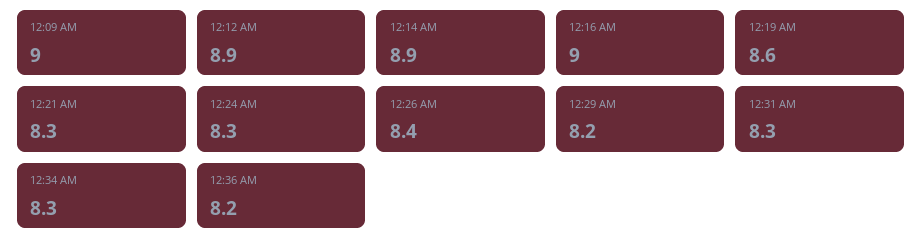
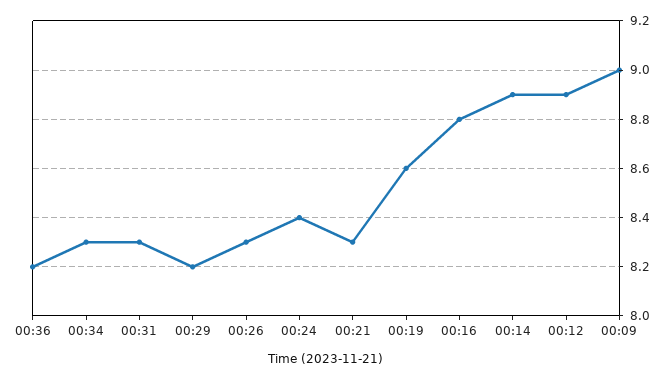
12:16 AM: 9 -> 8.8
12:24 AM: 8.3 -> 8.4
12:26 AM: 8.4 -> 8.3

